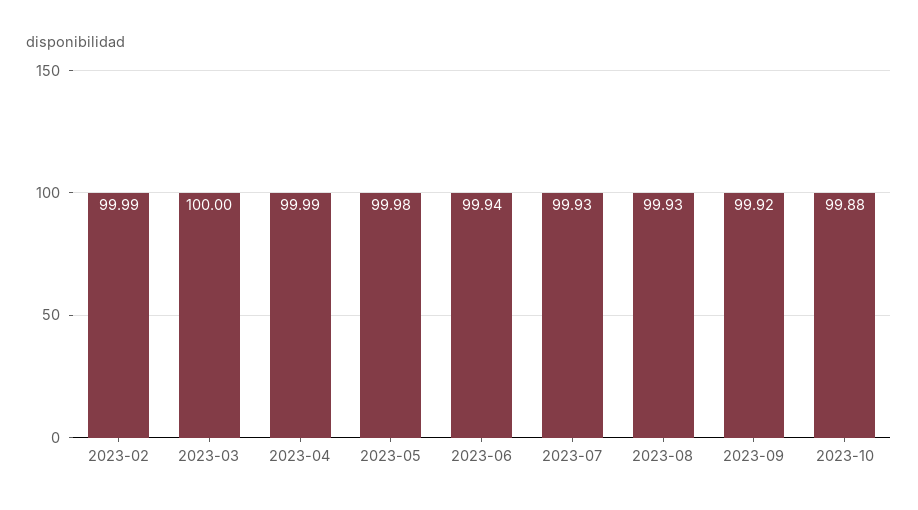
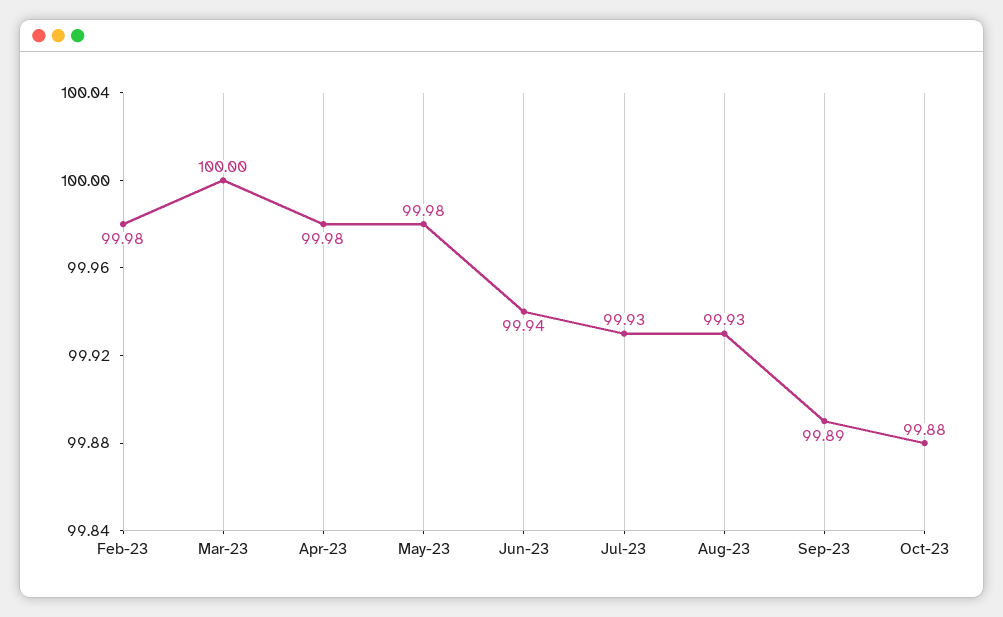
2023-02: 99.99 -> 99.98
2023-04: 99.99 -> 99.98
2023-09: 99.92 -> 99.89

